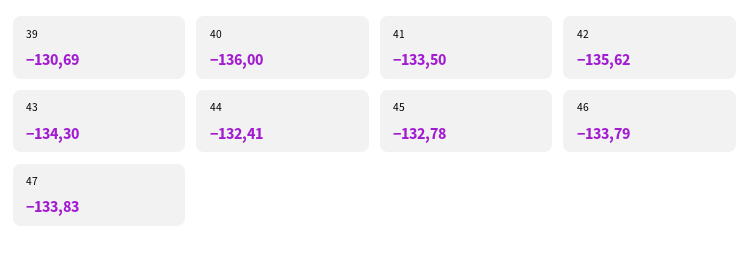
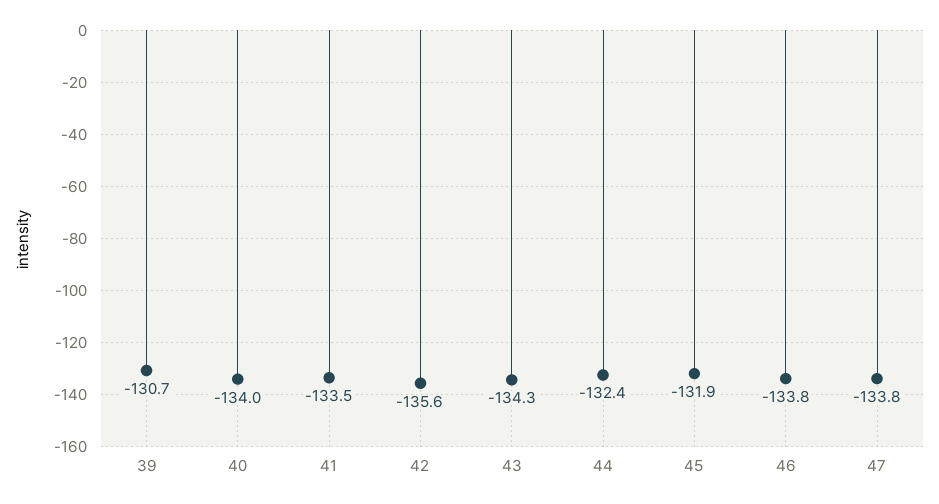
40: -136 -> -134
45: -132.78 -> -131.9

